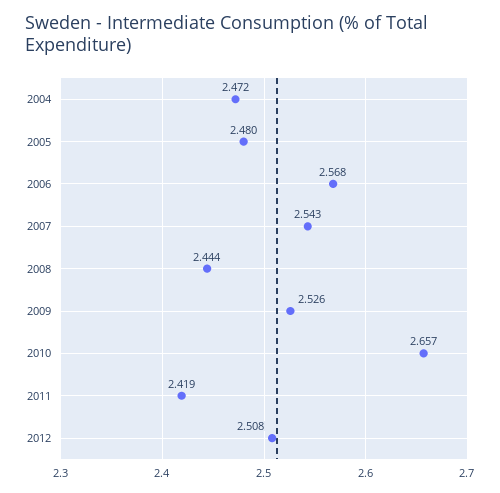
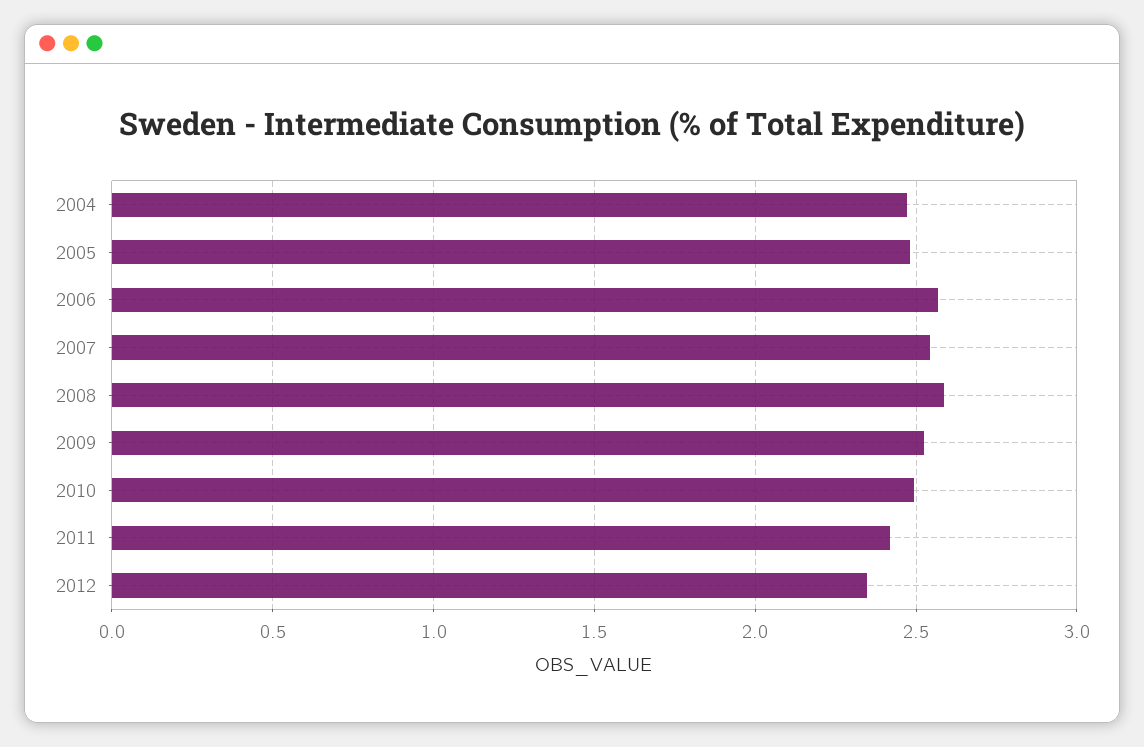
2008: 2.444 -> 2.6
2010: 2.657 -> 2.5
2012: 2.508 -> 2.35

